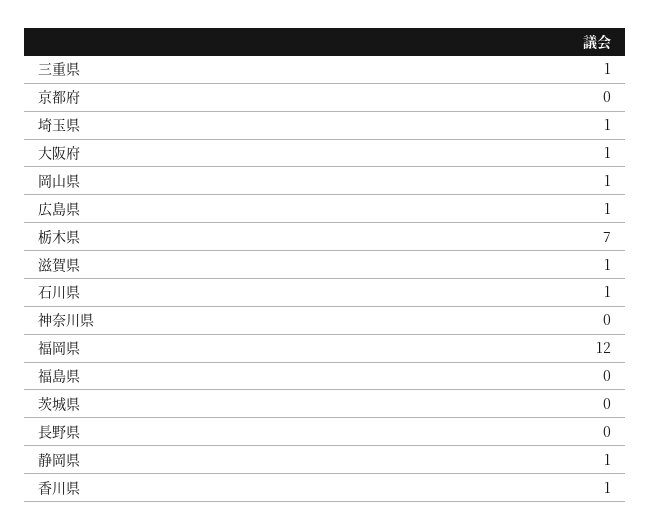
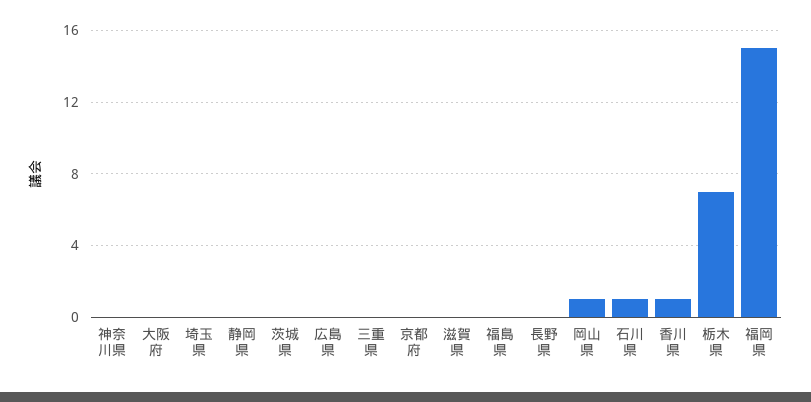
三重県: 1 -> 0
埼玉県: 1 -> 0
大阪府: 1 -> 0
広島県: 1 -> 0
滋賀県: 1 -> 0
福岡県: 12 -> 15
静岡県: 1 -> 0

